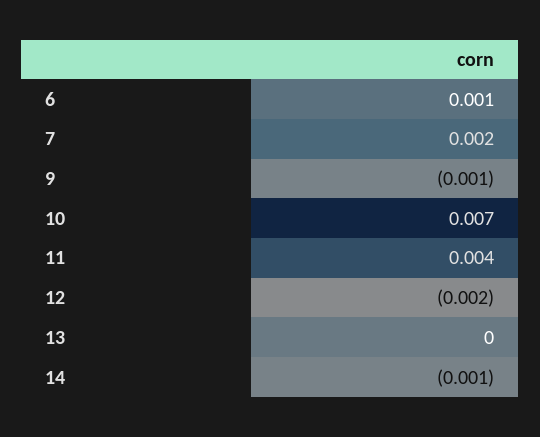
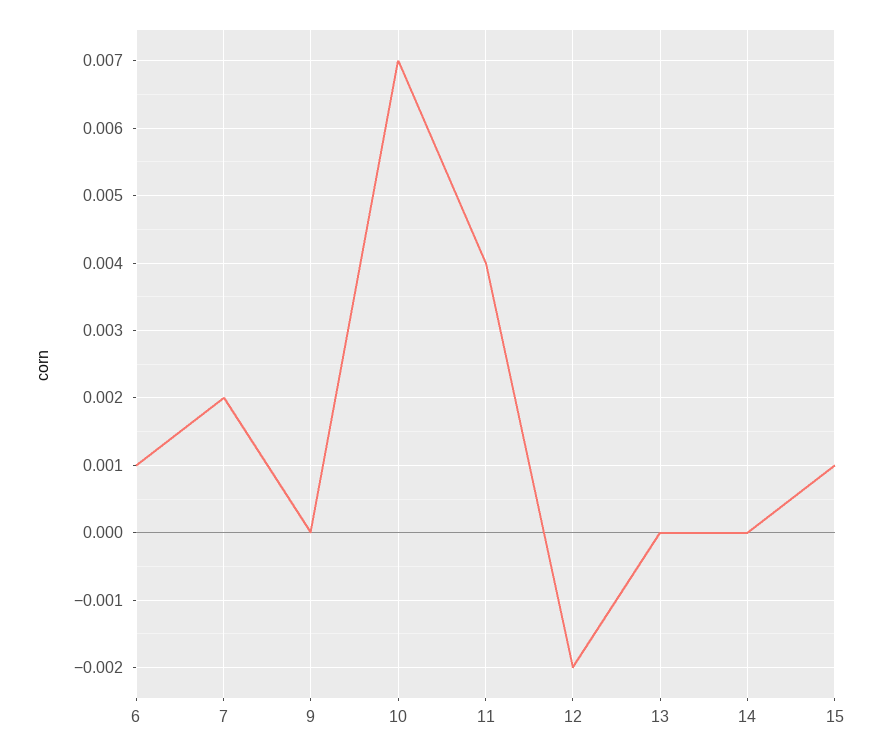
9: -0.001 -> 0
14: -0.001 -> 0
15: none -> 0.001

